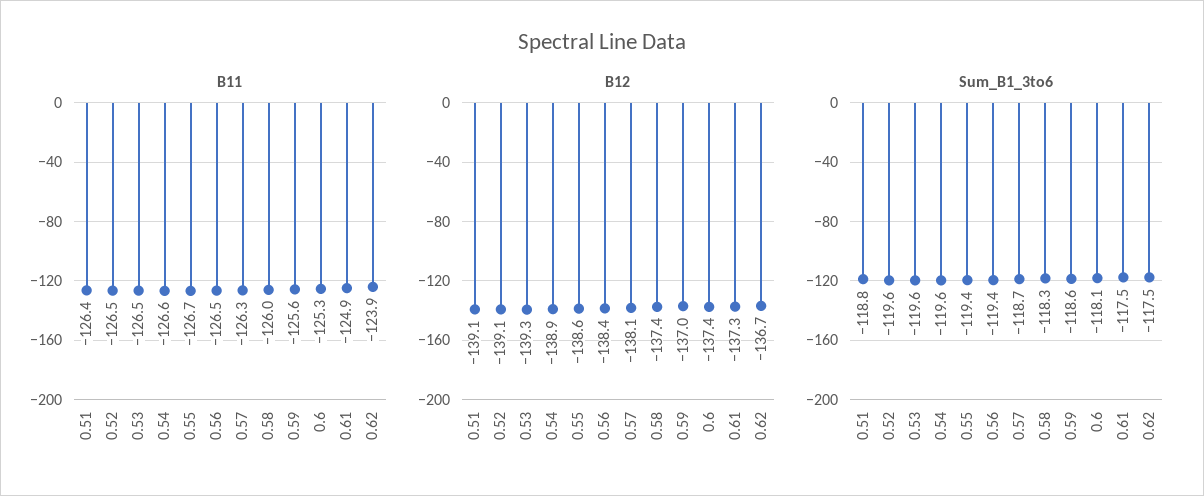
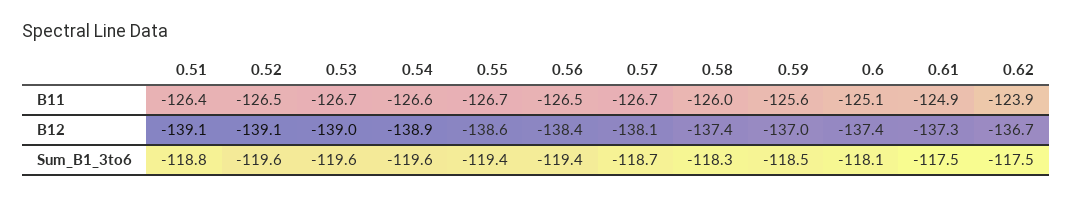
B11, 0.53: -126.5 -> -126.7
B11, 0.57: -126.3 -> -126.7
B11, 0.6: -125.3 -> -125.1
B12, 0.53: -139.3 -> -139
Sum_B1_3to6, 0.59: -118.6 -> -118.5

